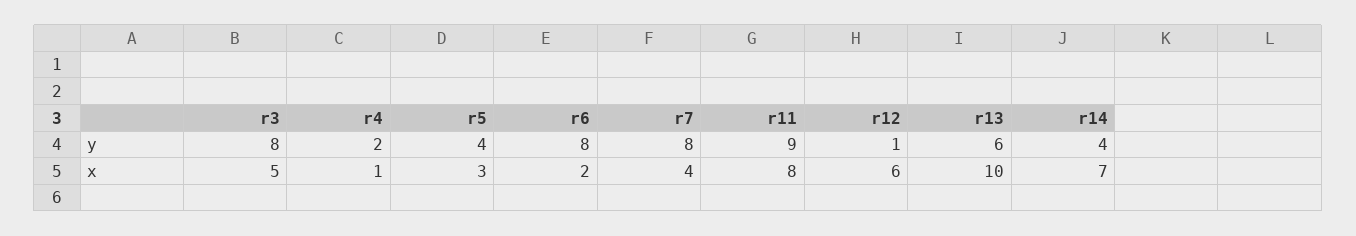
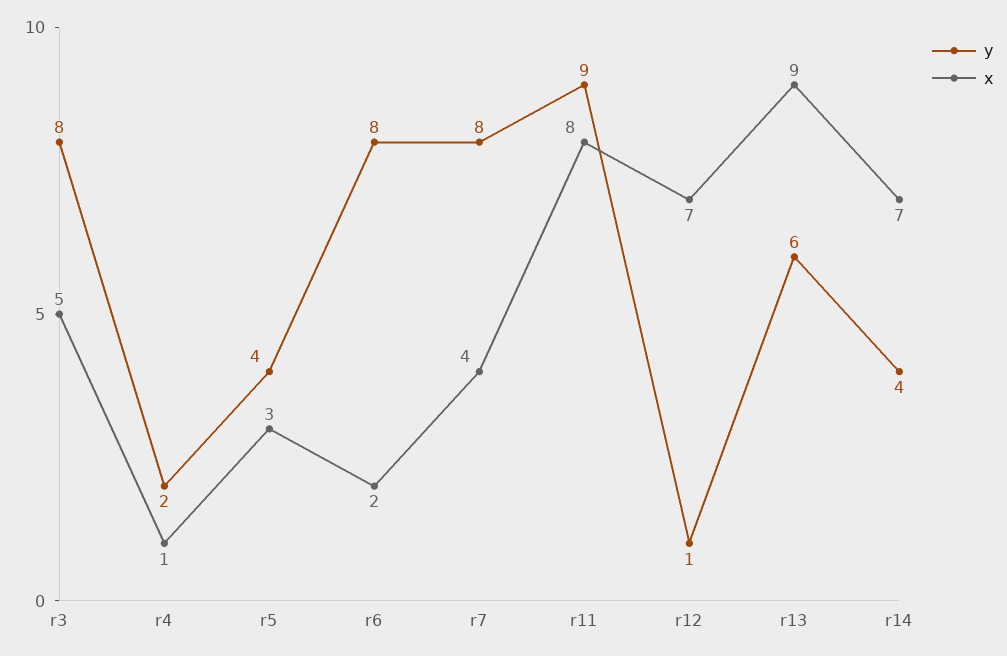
x, r12: 6 -> 7
x, r13: 10 -> 9

